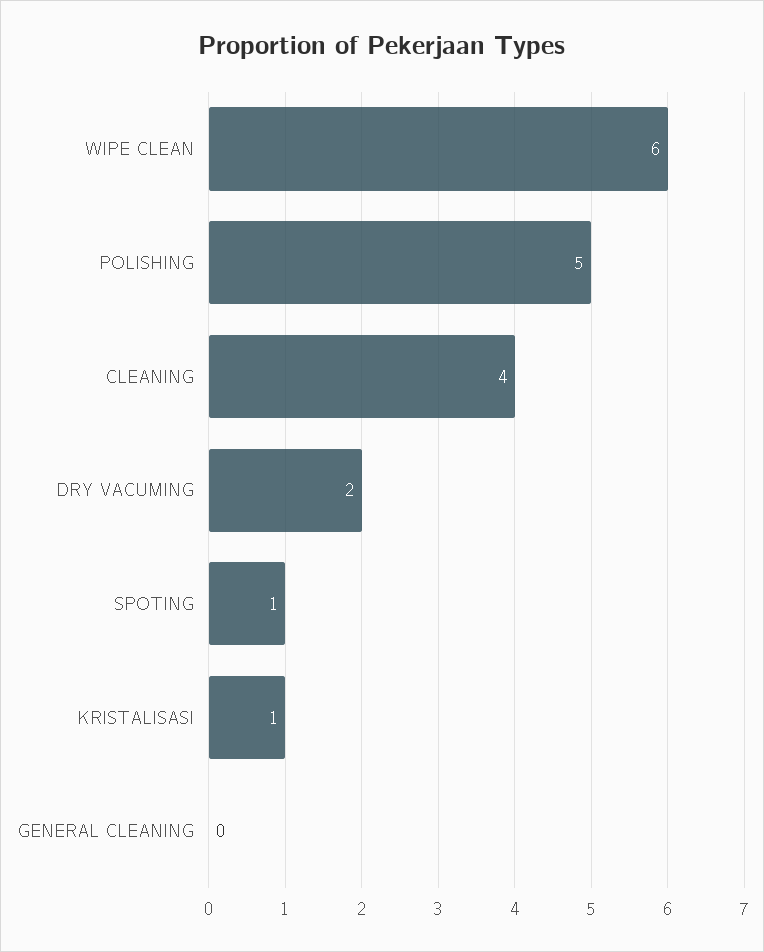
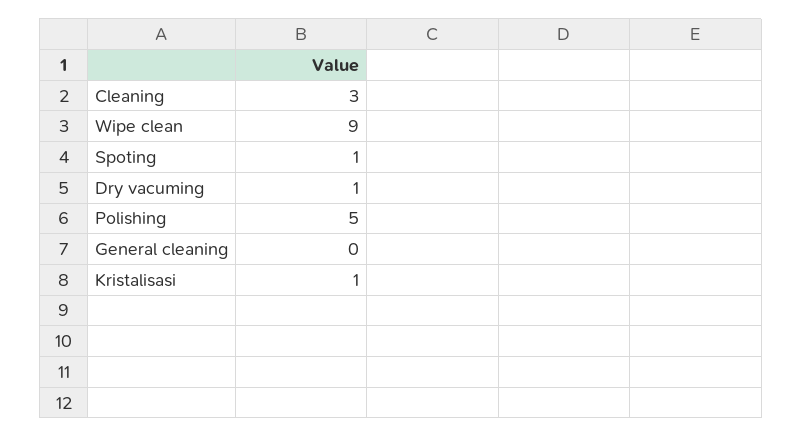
WIPE CLEAN: 6 -> 9
CLEANING: 4 -> 3
DRY VACUMING: 2 -> 1

